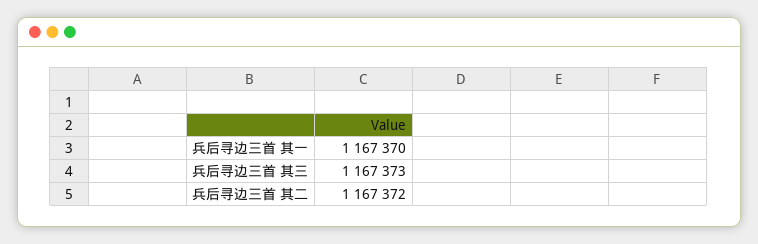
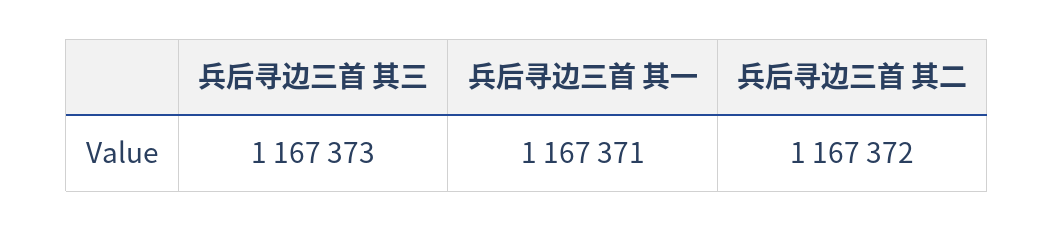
兵后寻边三首 其一: 1167370 -> 1167371

